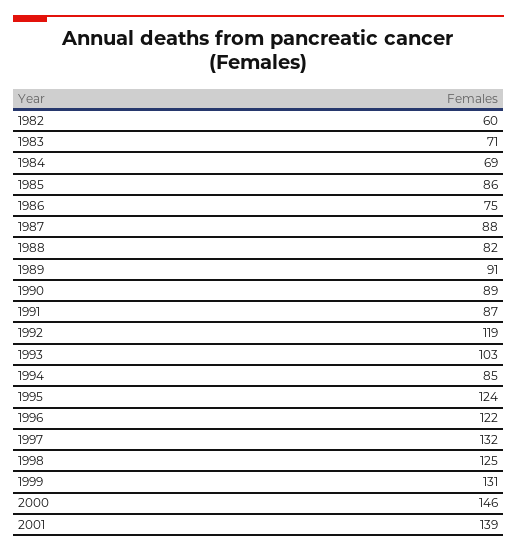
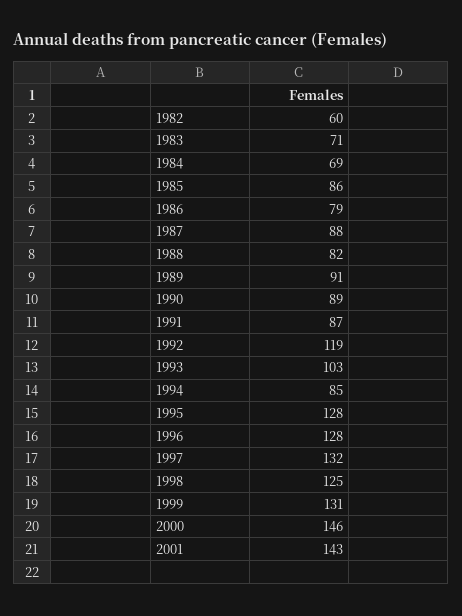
1986: 75 -> 79
1995: 124 -> 128
1996: 122 -> 128
2001: 139 -> 143

